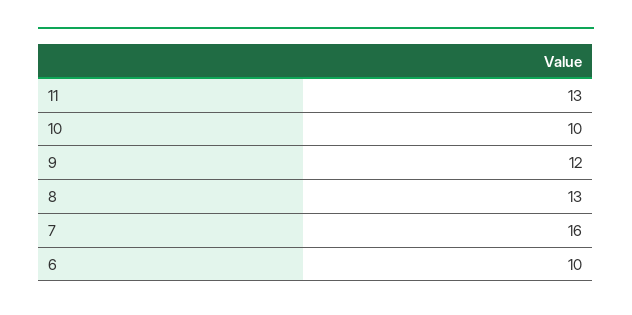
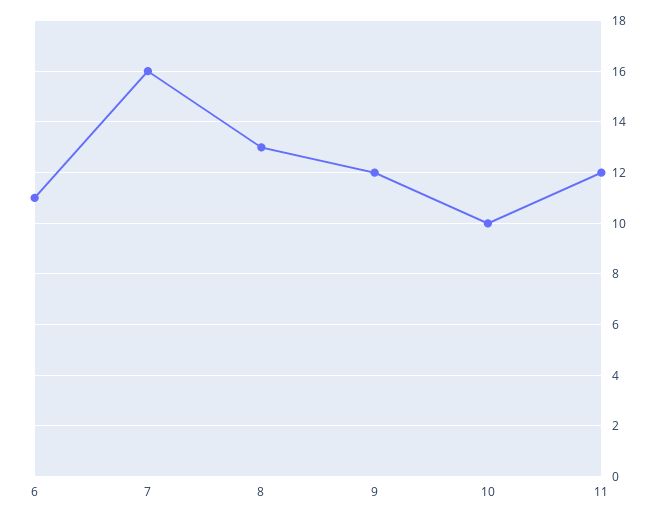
11: 13 -> 12
6: 10 -> 11

